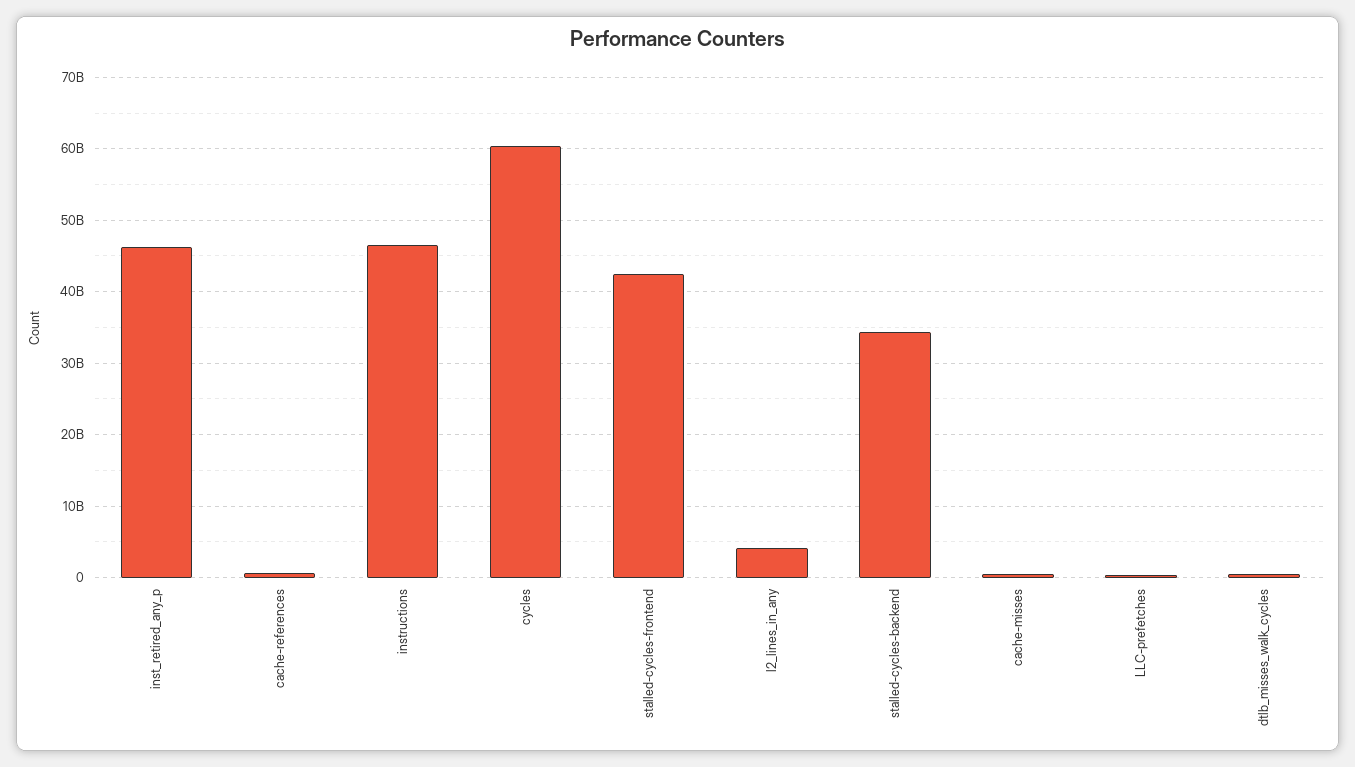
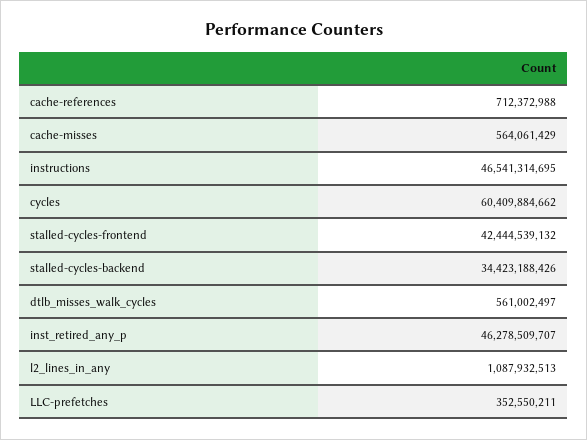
l2_lines_in_any: 4000000000 -> 1087932513

